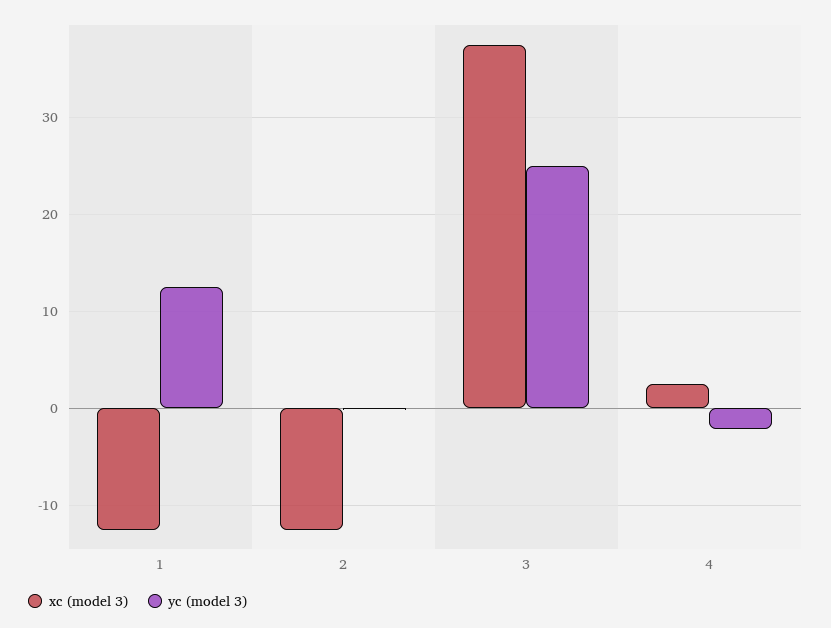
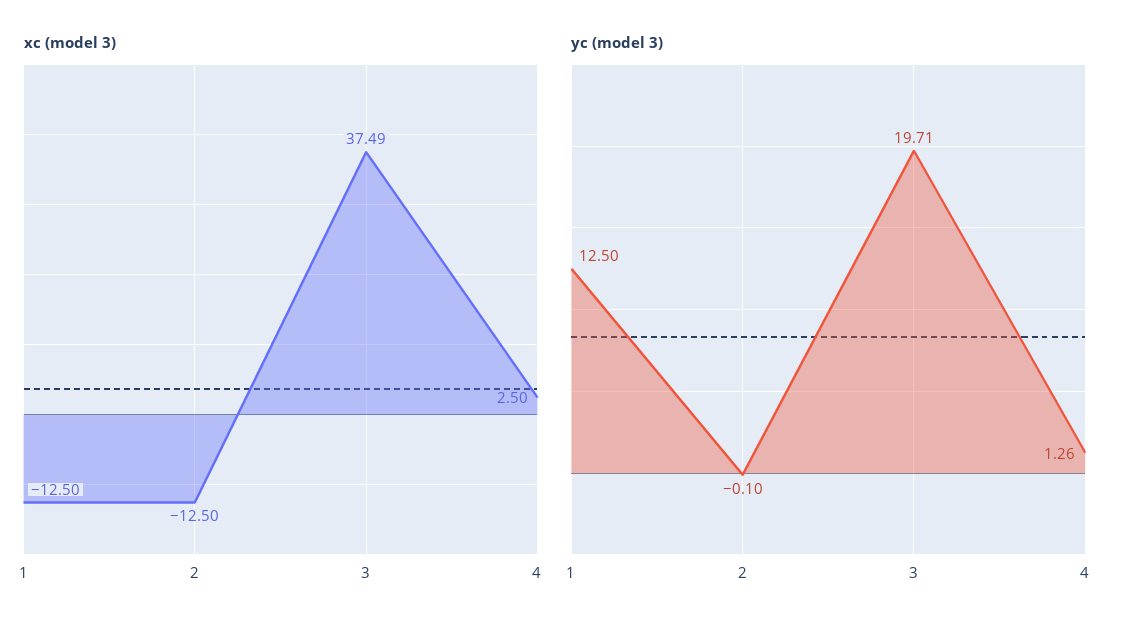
yc (model 3), 3: 25 -> 19.71
yc (model 3), 4: -2 -> 1.26

